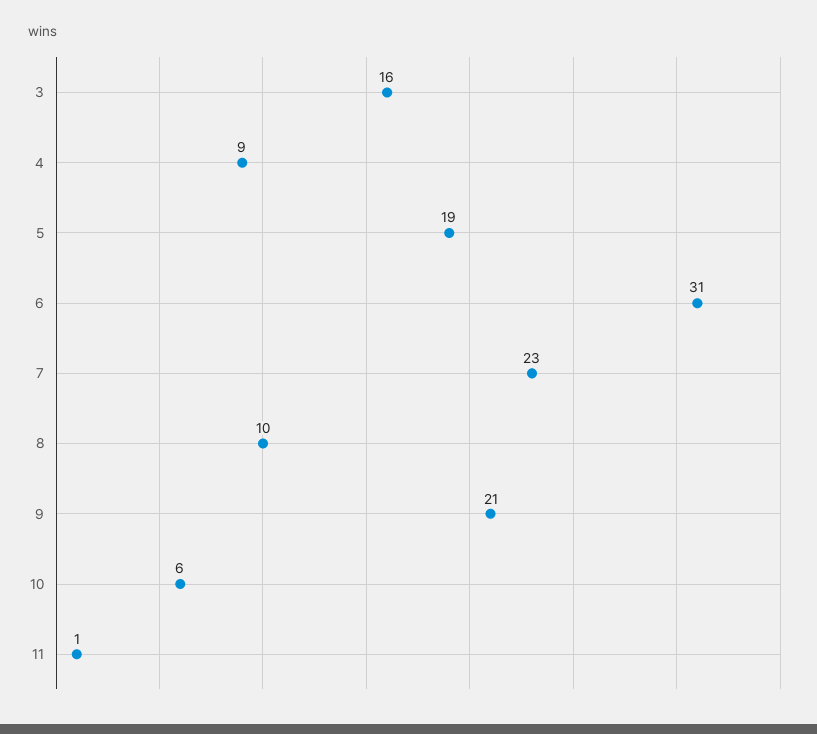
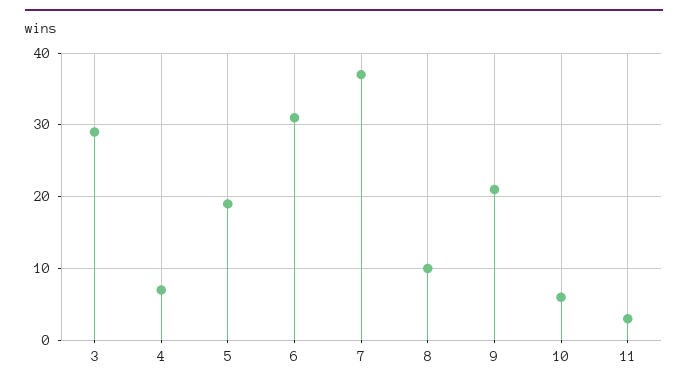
3: 16 -> 29
4: 9 -> 7
7: 23 -> 37
11: 1 -> 3

